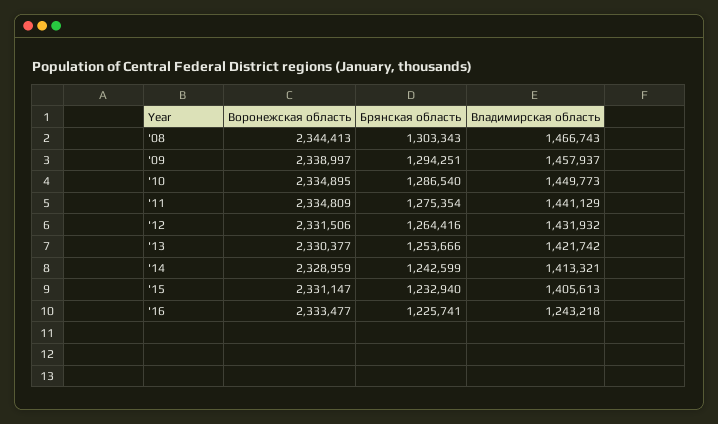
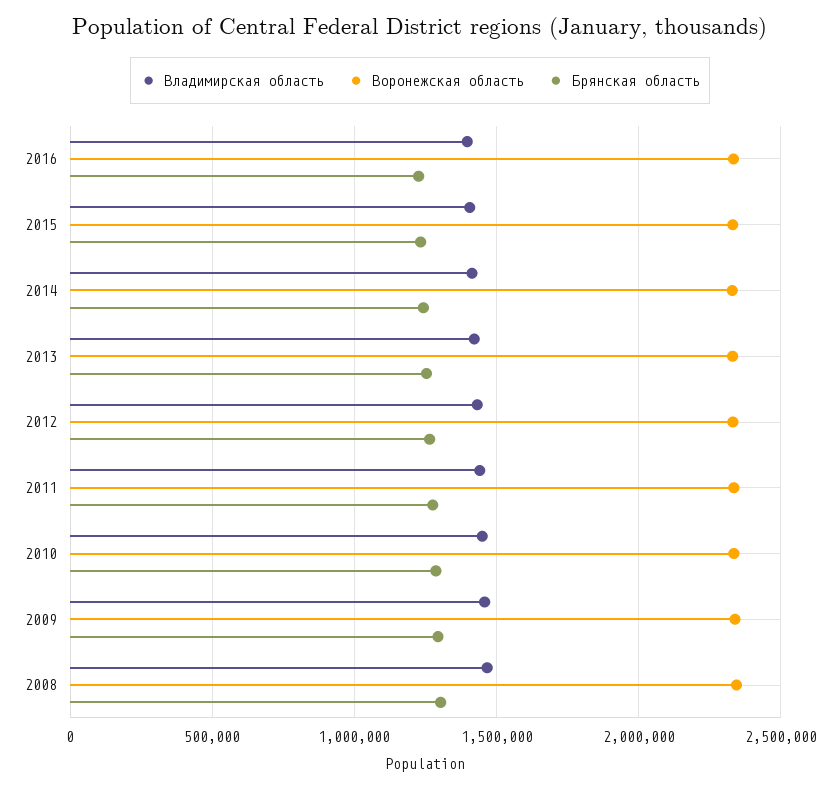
Владимирская область, '16: 1243218 -> 1400000

